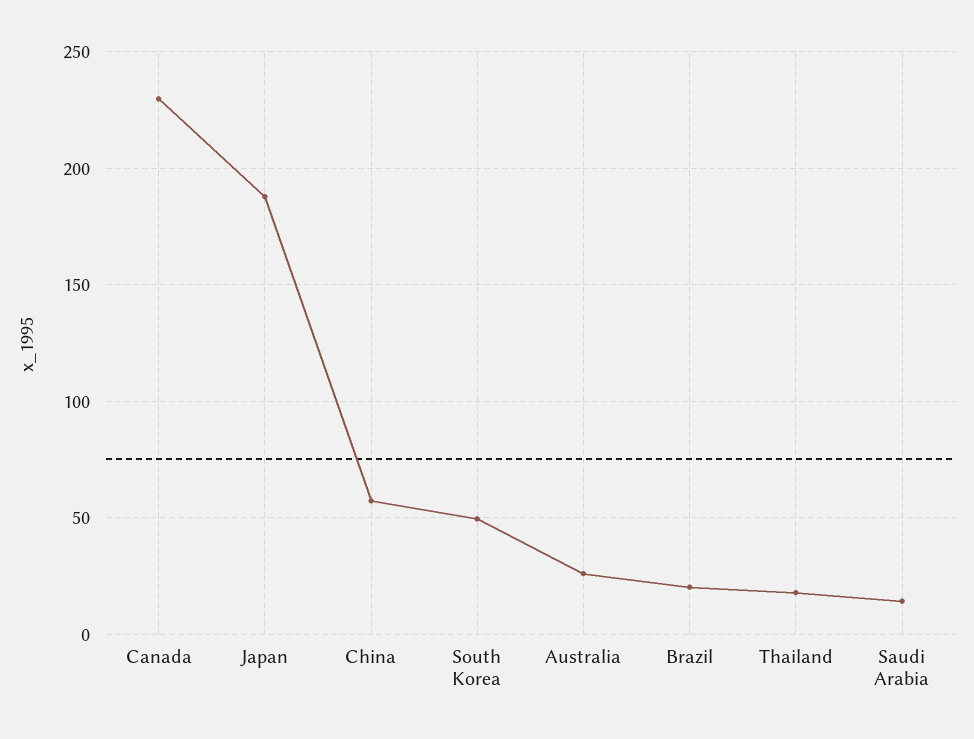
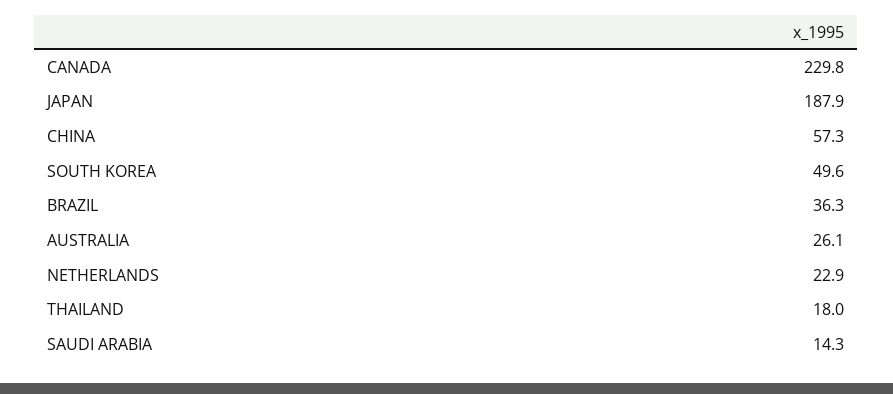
Brazil: 20 -> 36.3
NETHERLANDS: none -> 22.9

